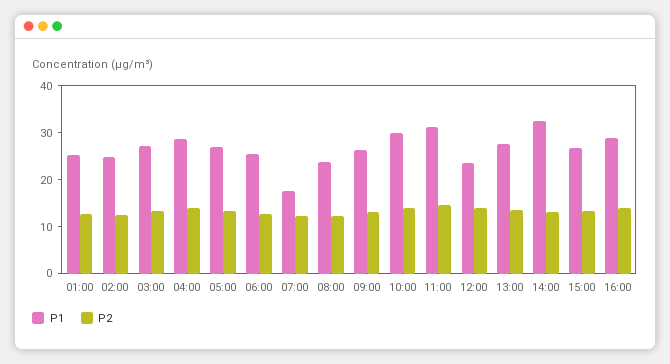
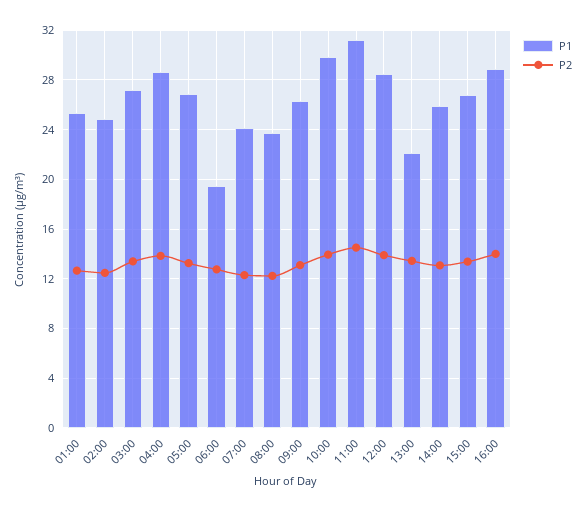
P1, 06:00: 26 -> 19.5
P1, 07:00: 18 -> 24
P1, 12:00: 24 -> 28.5
P1, 13:00: 28 -> 22
P1, 14:00: 32 -> 26

